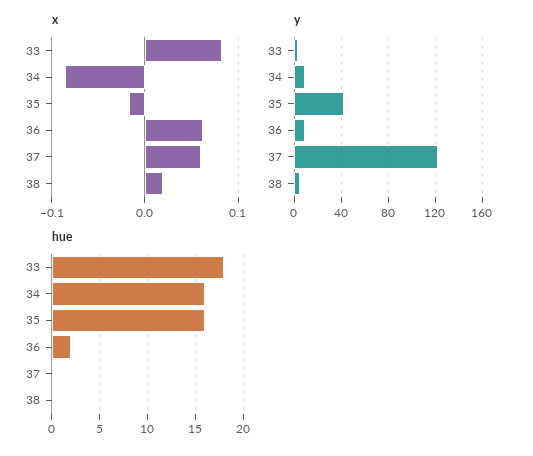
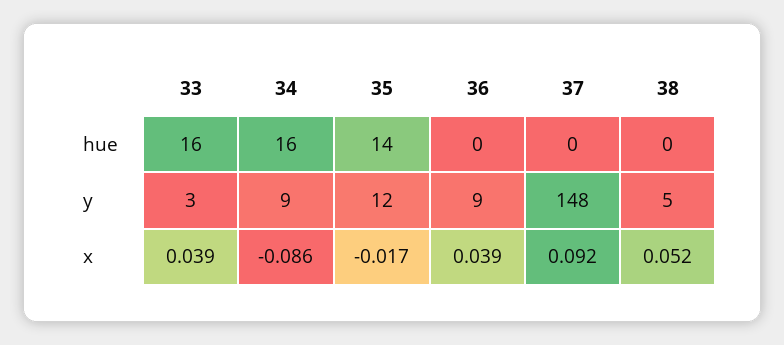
x, 33: 0.08 -> 0.039
x, 36: 0.06 -> 0.039
x, 37: 0.06 -> 0.092
x, 38: 0.02 -> 0.052
y, 35: 40 -> 12
y, 37: 120 -> 148
hue, 33: 18 -> 16
hue, 35: 16 -> 14
hue, 36: 2 -> 0

